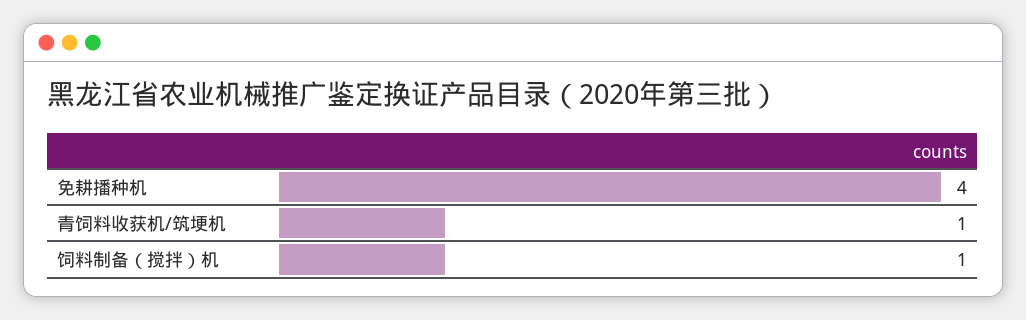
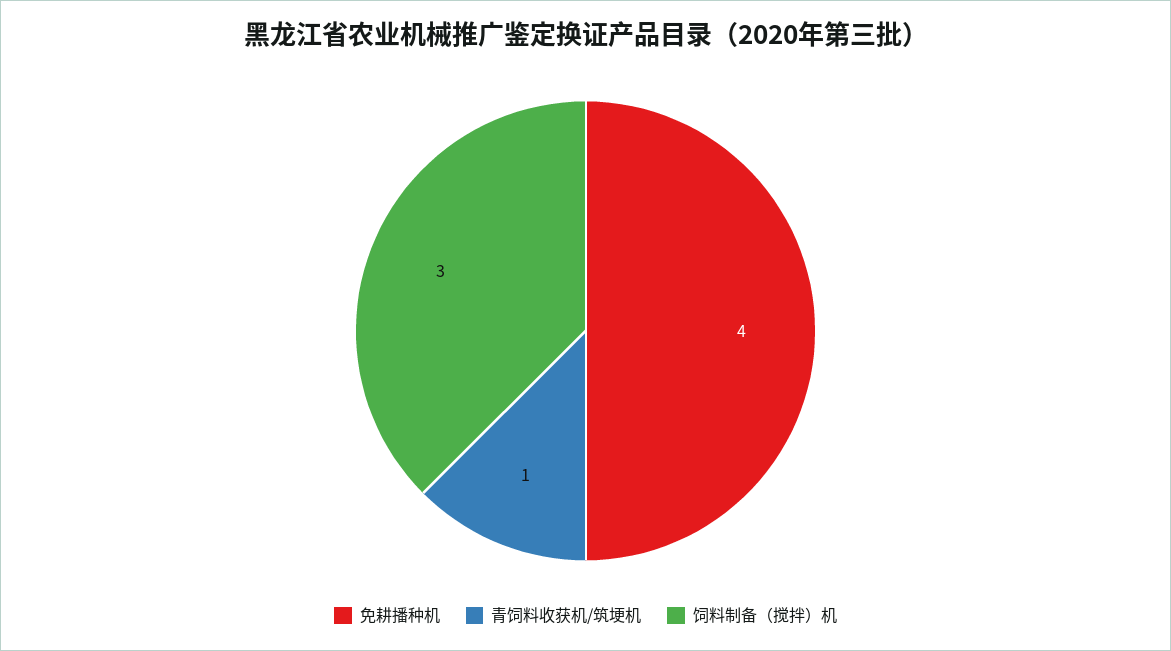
饲料制备（搅拌）机: 1 -> 3

